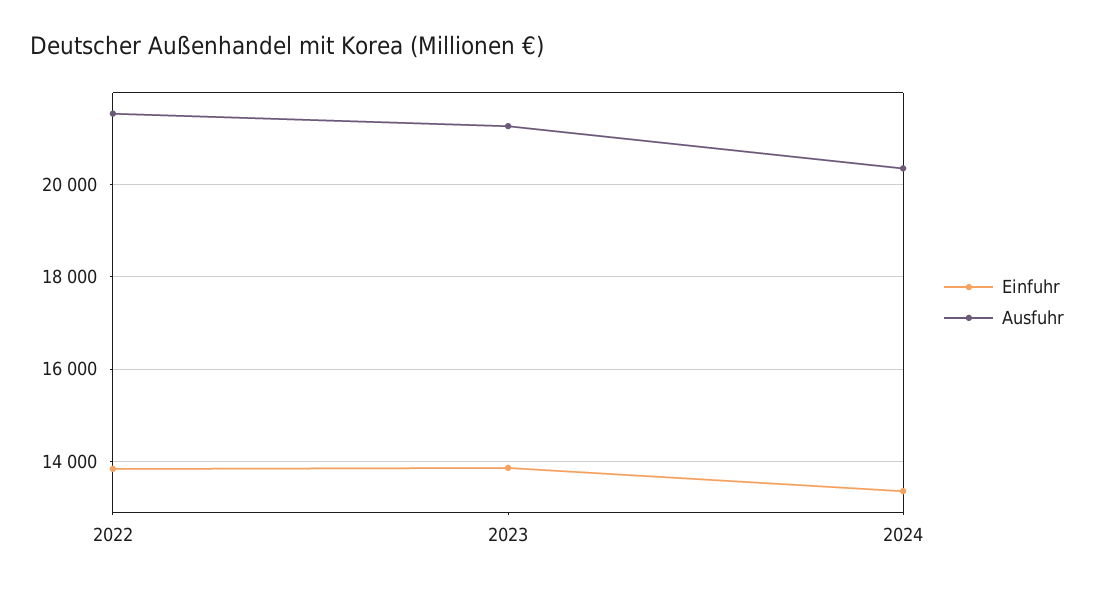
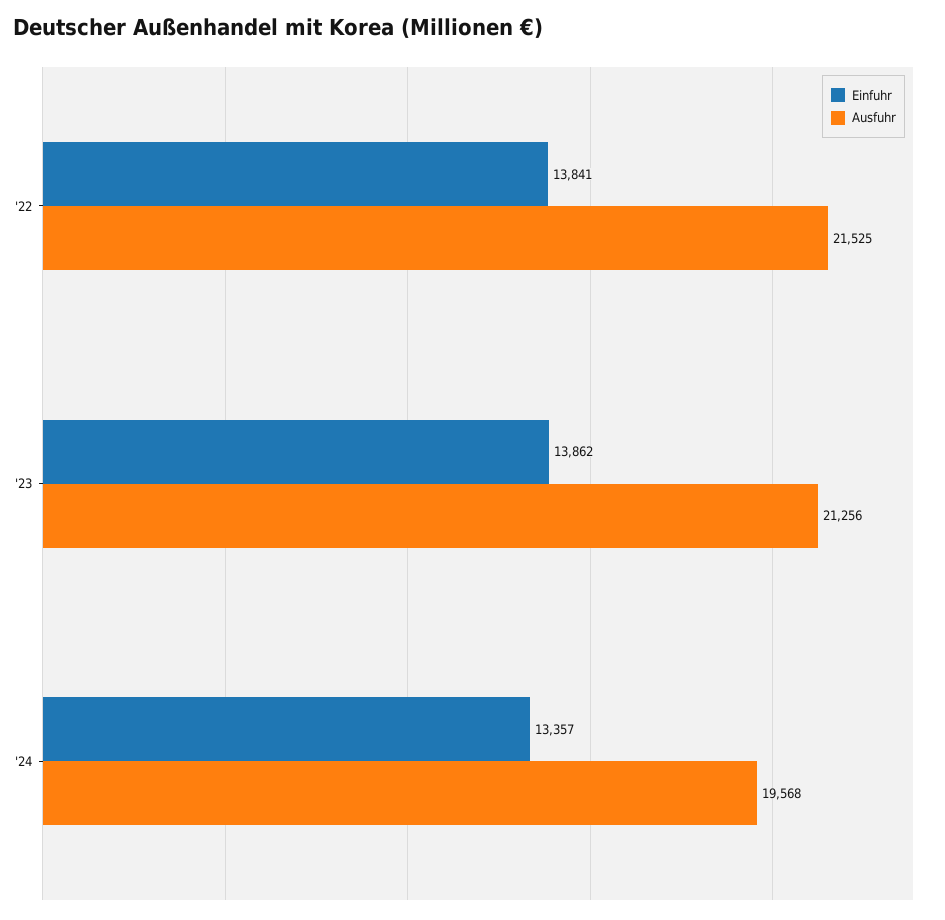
Ausfuhr, 2024: 20400 -> 19568

